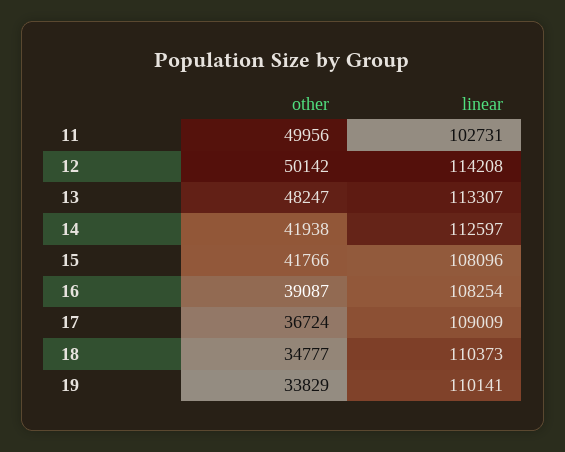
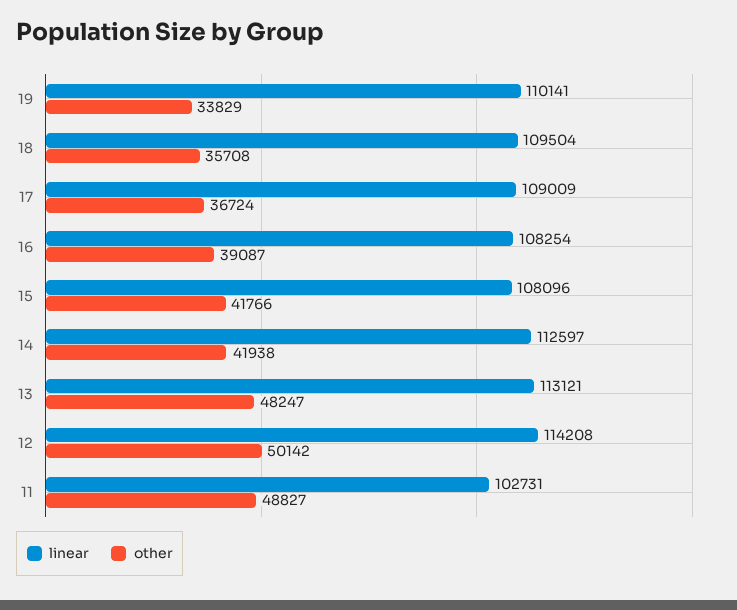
other, 11: 49956 -> 48827
linear, 13: 113307 -> 113121
other, 18: 34777 -> 35708
linear, 18: 110373 -> 109504

